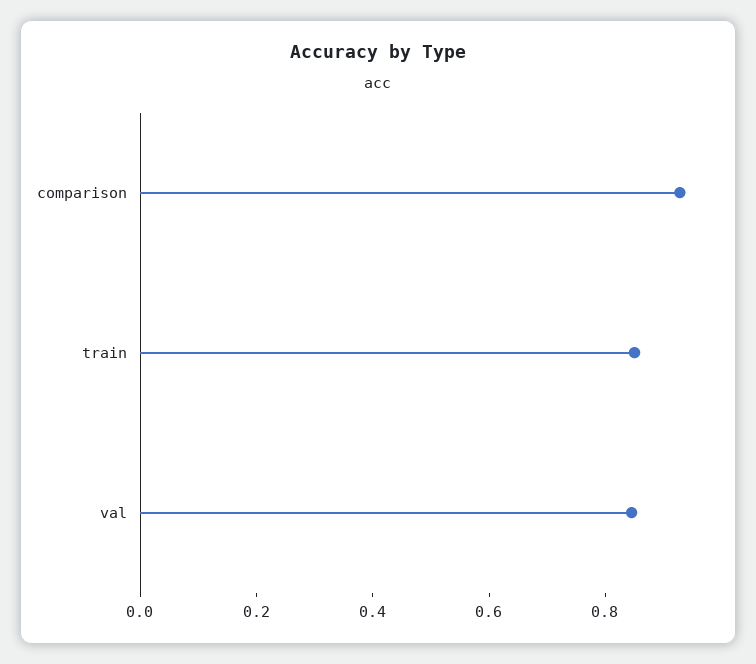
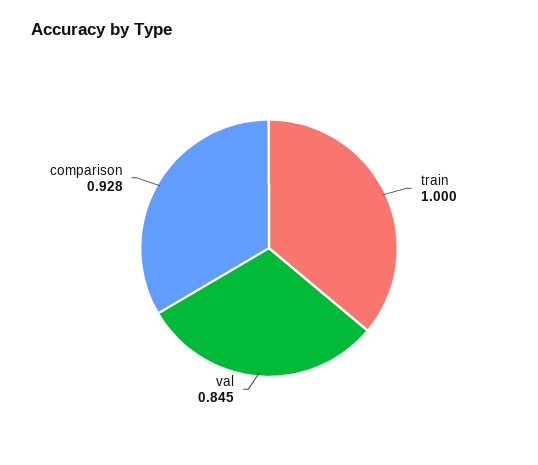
train: 0.85 -> 1

